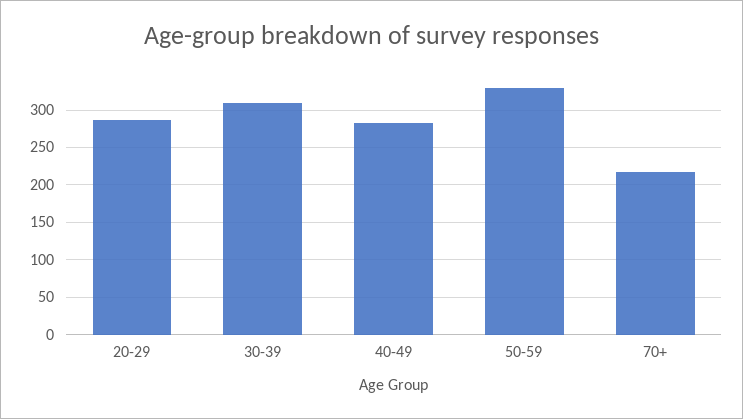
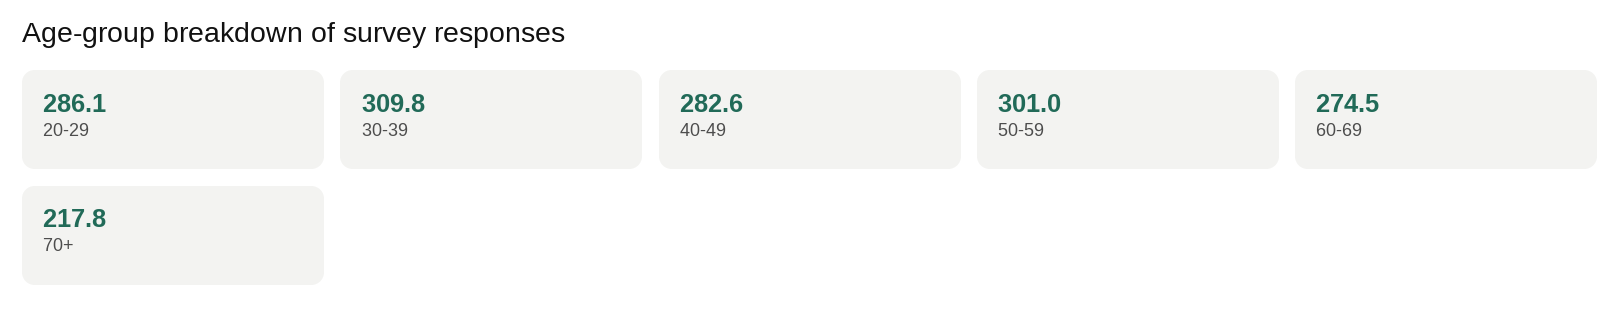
50-59: 330 -> 301
60-69: none -> 274.5

